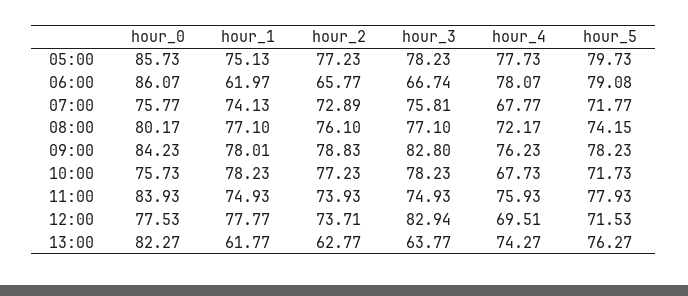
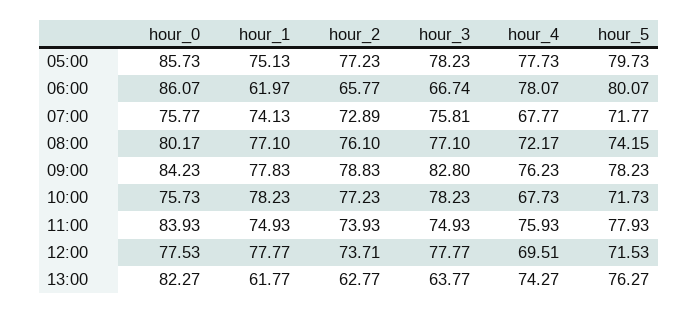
hour_5, 06:00: 79.08 -> 80.07
hour_1, 09:00: 78.01 -> 77.83
hour_3, 12:00: 82.94 -> 77.77

